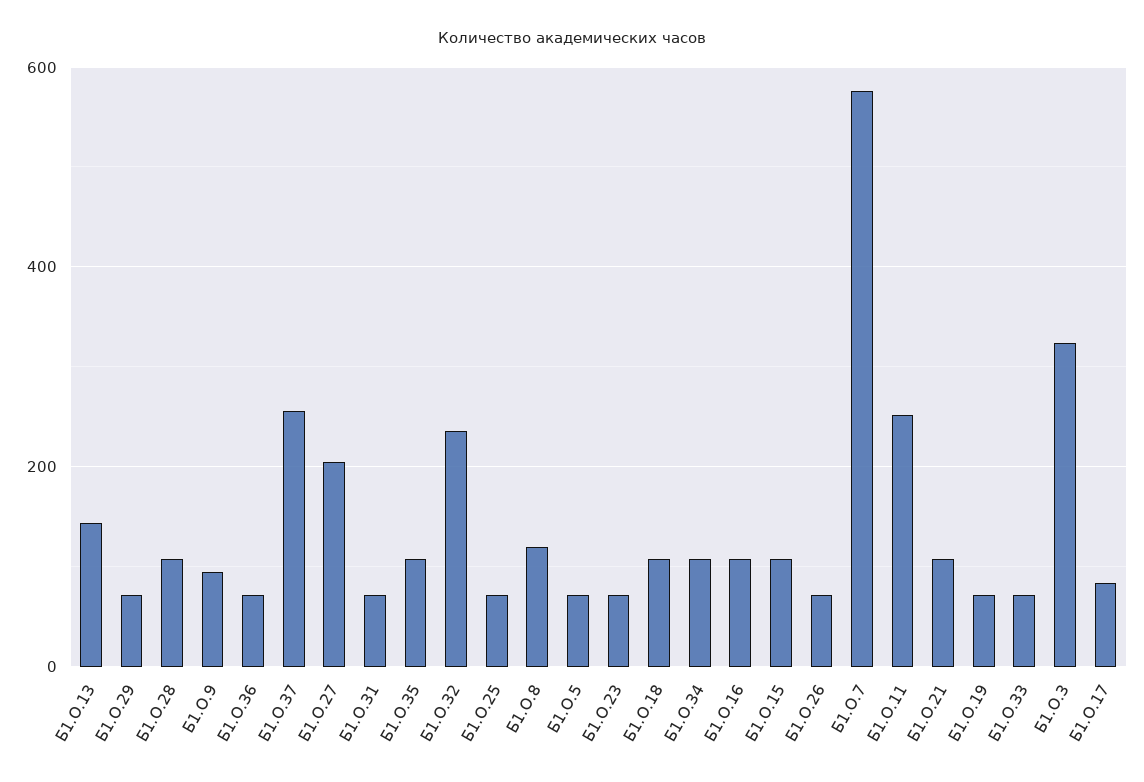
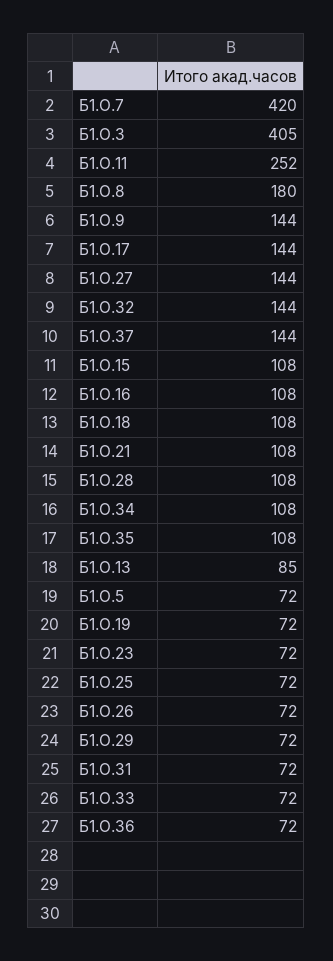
Б1.О.13: 140 -> 85
Б1.О.9: 100 -> 144
Б1.О.37: 260 -> 144
Б1.О.27: 200 -> 144
Б1.О.32: 240 -> 144
Б1.О.8: 120 -> 180
Б1.О.7: 580 -> 420
Б1.О.3: 320 -> 405
Б1.О.17: 80 -> 144

